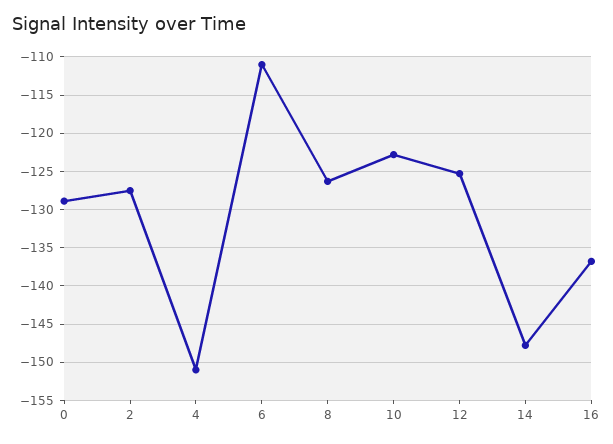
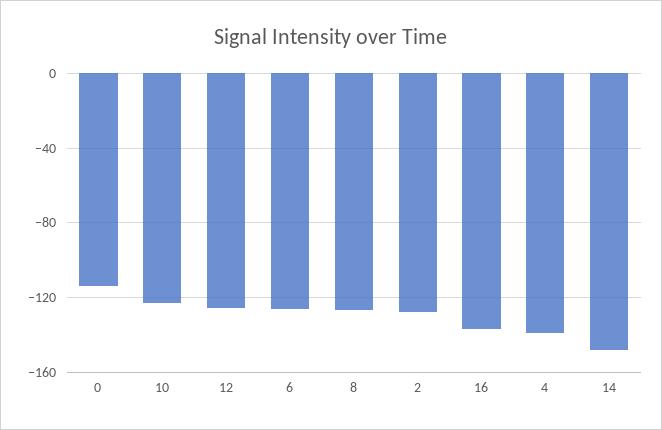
0: -129 -> -115
4: -151 -> -140
6: -111 -> -125

